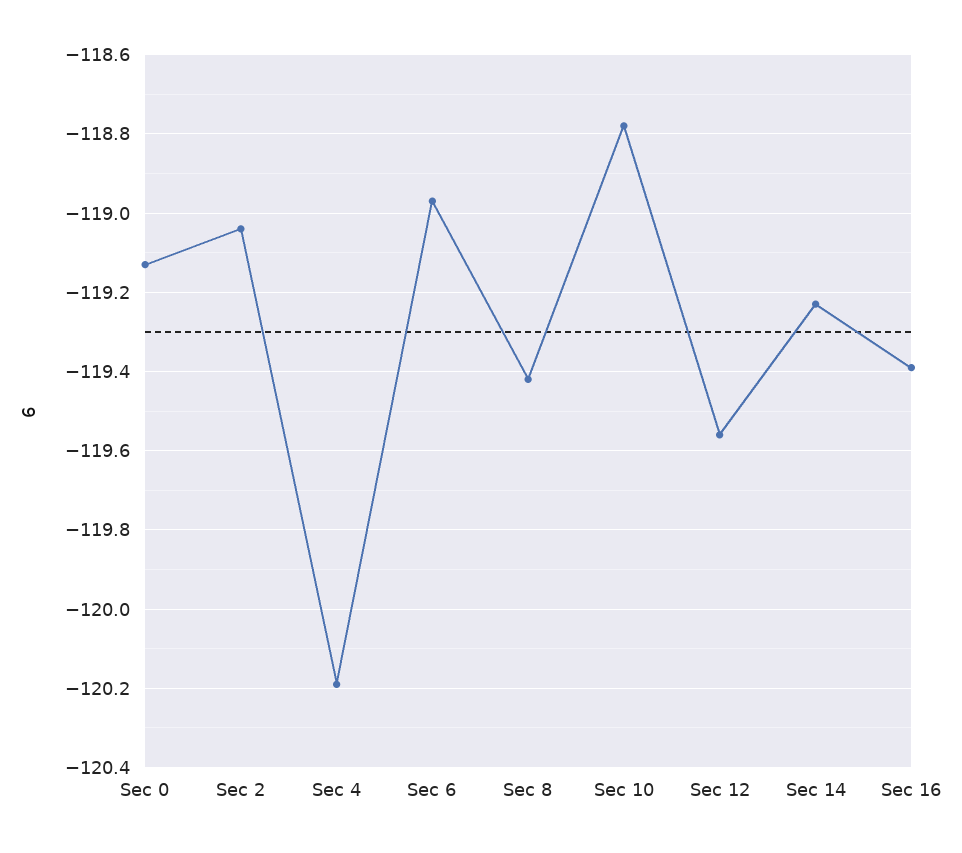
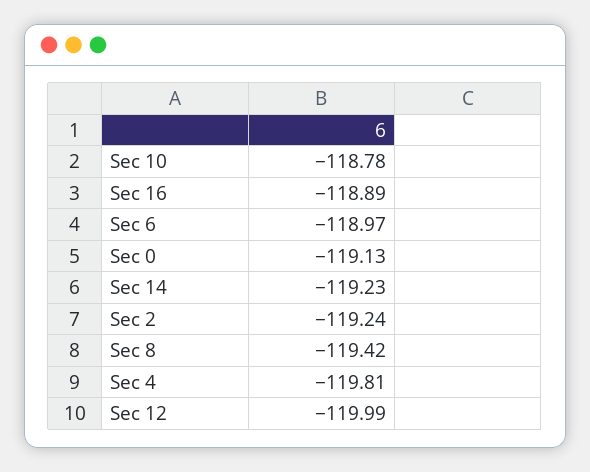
Sec 2: -119.05 -> -119.24
Sec 4: -120.2 -> -119.81
Sec 12: -119.55 -> -119.99
Sec 16: -119.4 -> -118.89

